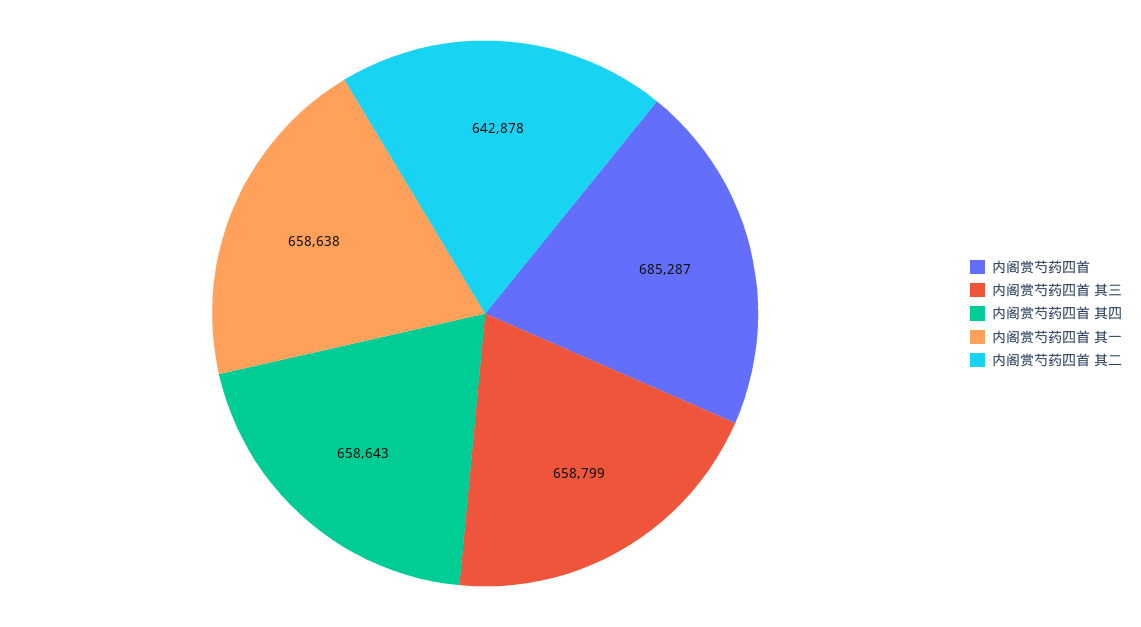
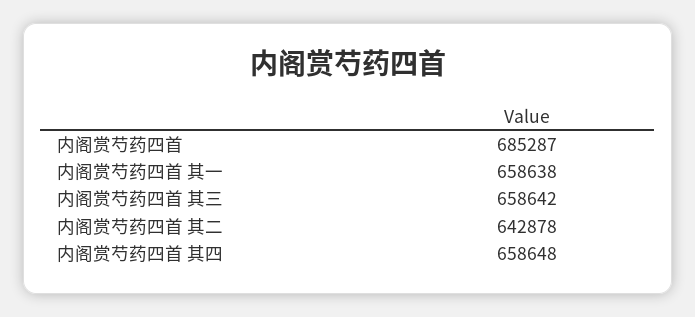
内阁赏芍药四首 其三: 658799 -> 658642
内阁赏芍药四首 其四: 658643 -> 658648

